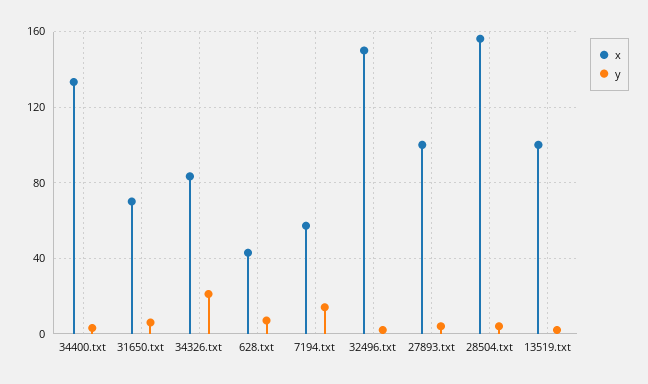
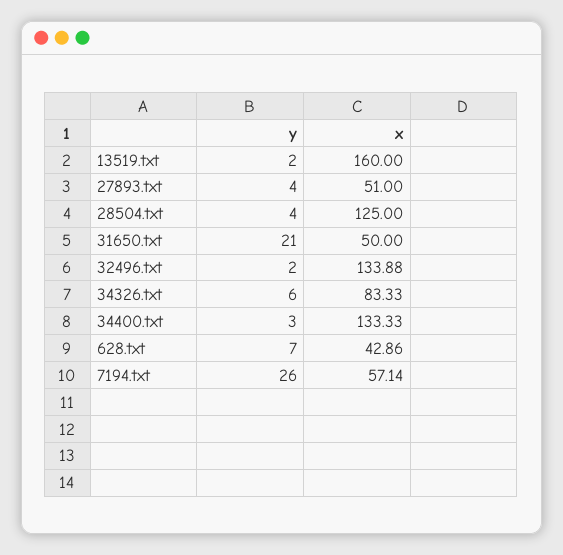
x, 31650.txt: 70 -> 50
y, 31650.txt: 5 -> 21
y, 34326.txt: 20 -> 6
y, 7194.txt: 15 -> 26
x, 32496.txt: 150 -> 133.88
x, 27893.txt: 100 -> 51
x, 28504.txt: 155 -> 125
x, 13519.txt: 100 -> 160

